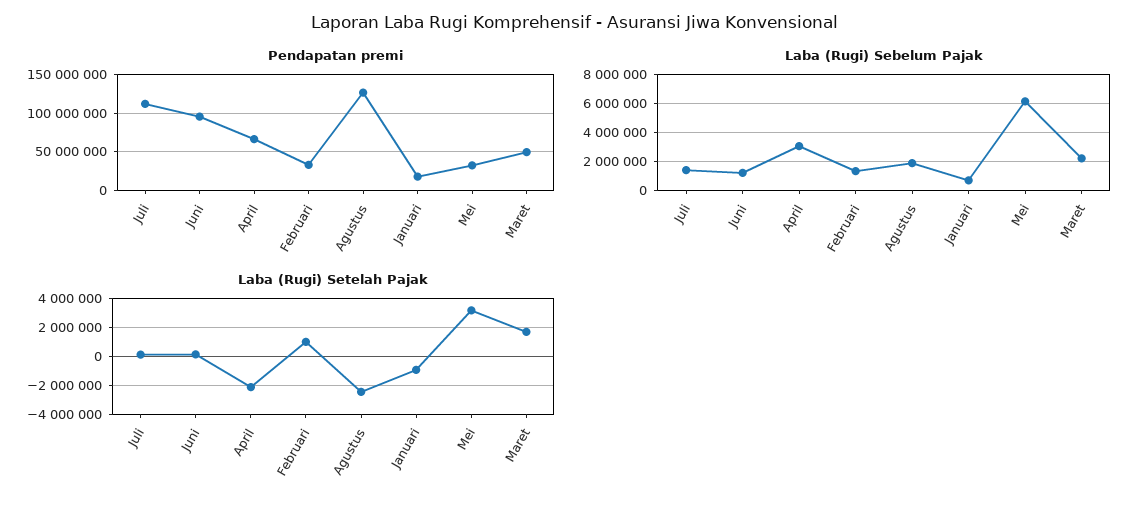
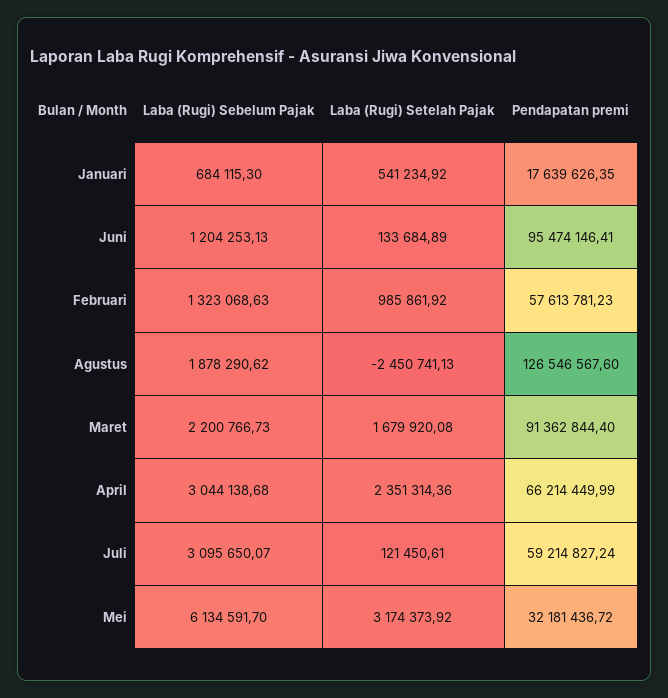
Pendapatan premi, Juli: 110000000 -> 59214827.24
Pendapatan premi, Februari: 30000000 -> 57613781.23
Pendapatan premi, Maret: 50000000 -> 91362844.4
Laba (Rugi) Sebelum Pajak, Juli: 1500000 -> 3095650.07
Laba (Rugi) Setelah Pajak, April: -2000000 -> 2351314.36
Laba (Rugi) Setelah Pajak, Januari: -1000000 -> 541234.92

